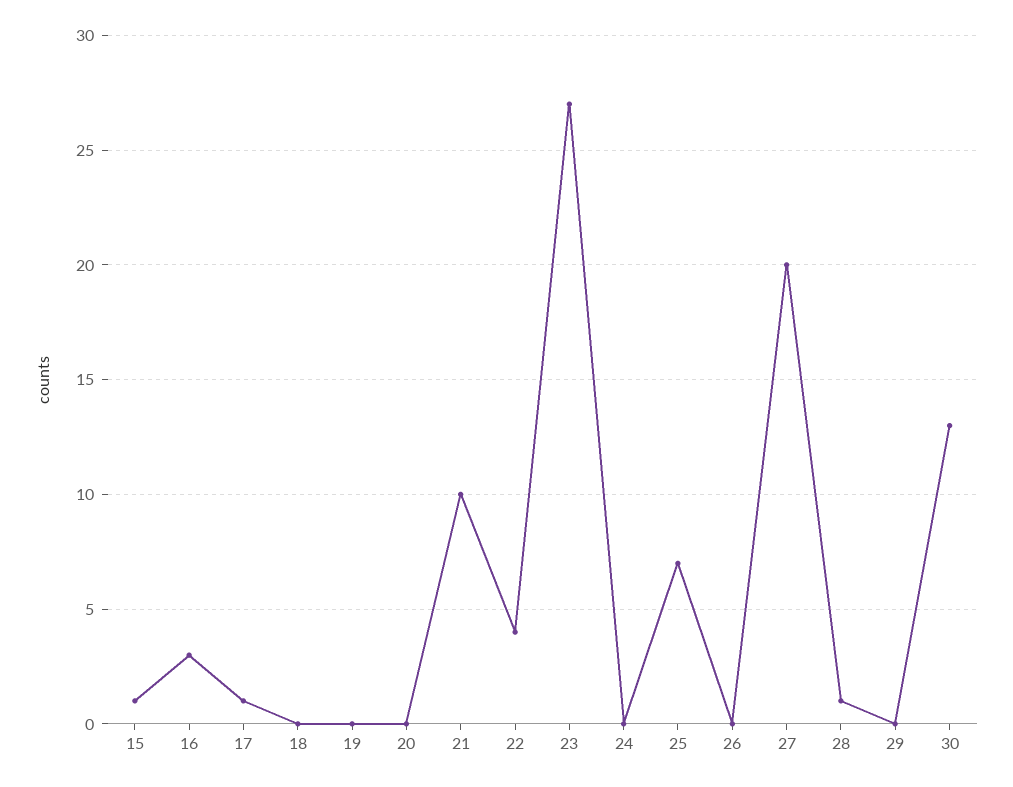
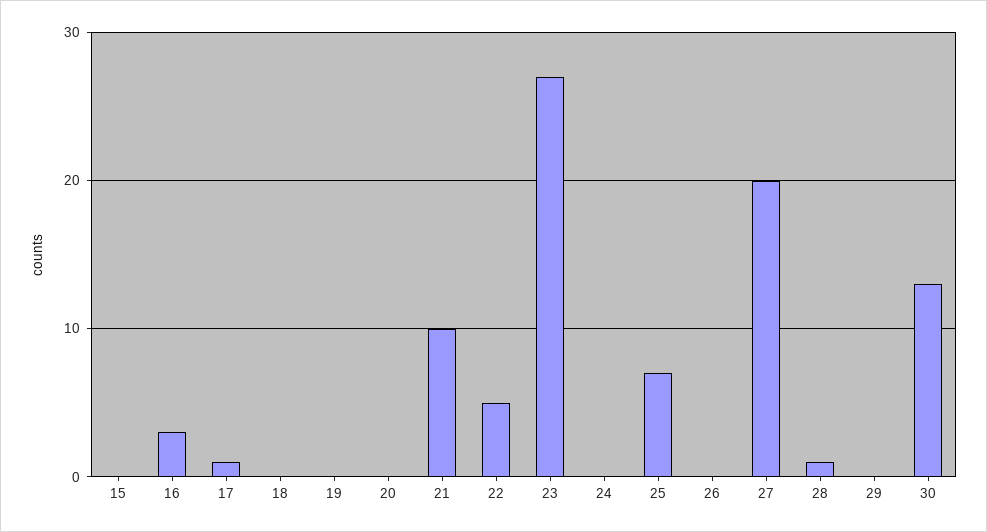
15: 1 -> 0
22: 4 -> 5

